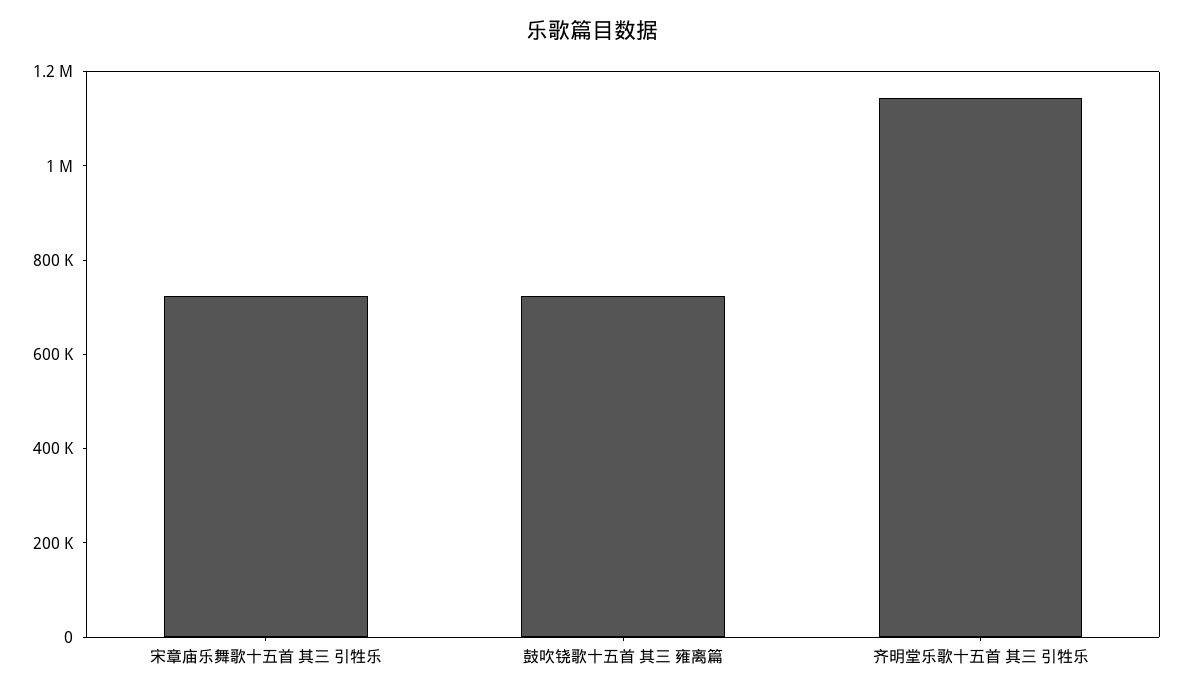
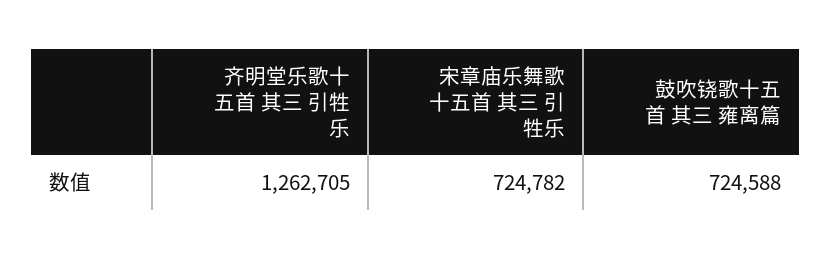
齐明堂乐歌十五首 其三 引牲乐: 1150000 -> 1262705

